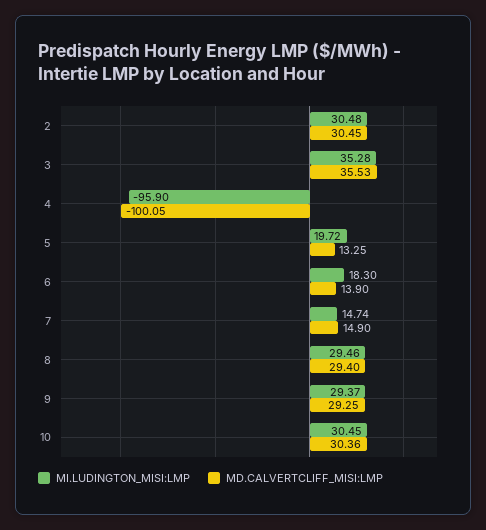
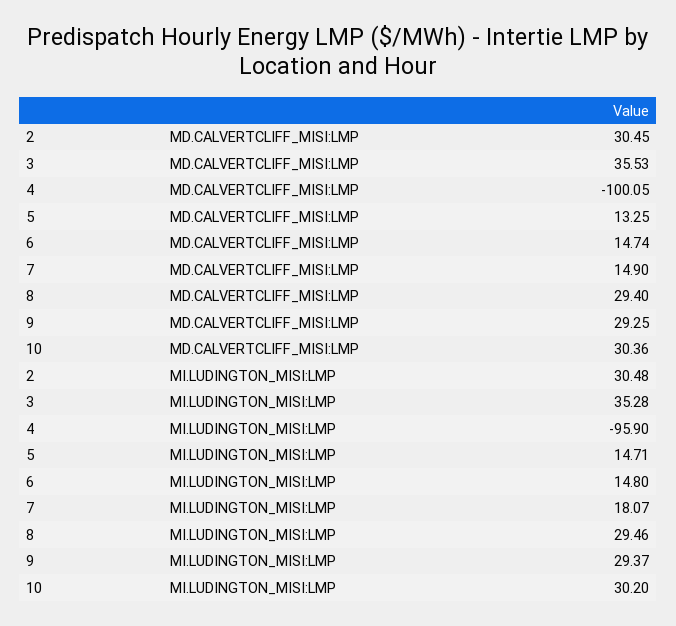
MI.LUDINGTON_MISI:LMP, 5: 19.72 -> 14.71
MI.LUDINGTON_MISI:LMP, 6: 18.3 -> 14.8
MD.CALVERTCLIFF_MISI:LMP, 6: 13.9 -> 14.74
MI.LUDINGTON_MISI:LMP, 7: 14.74 -> 18.07
MI.LUDINGTON_MISI:LMP, 10: 30.45 -> 30.2

